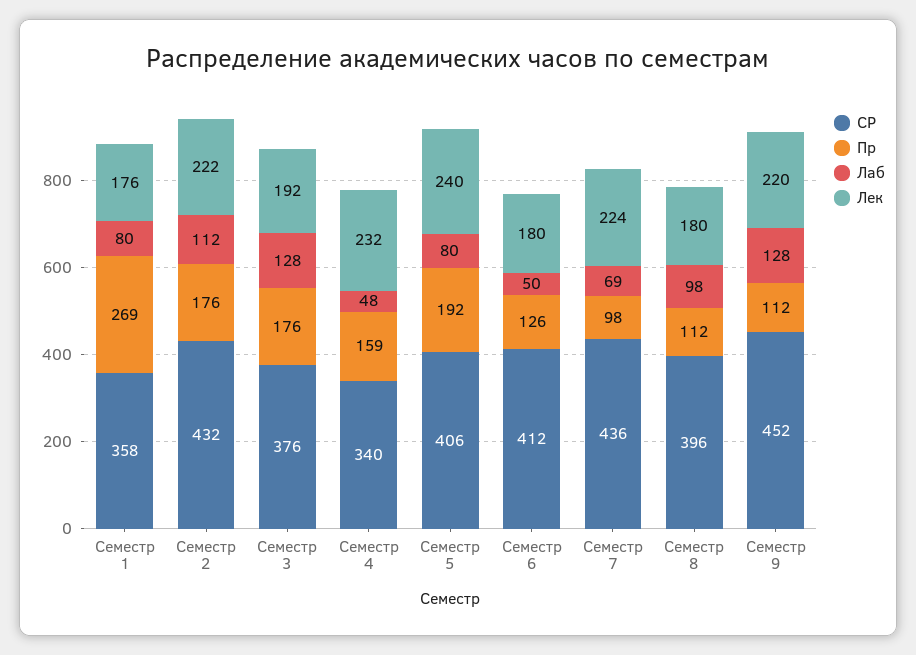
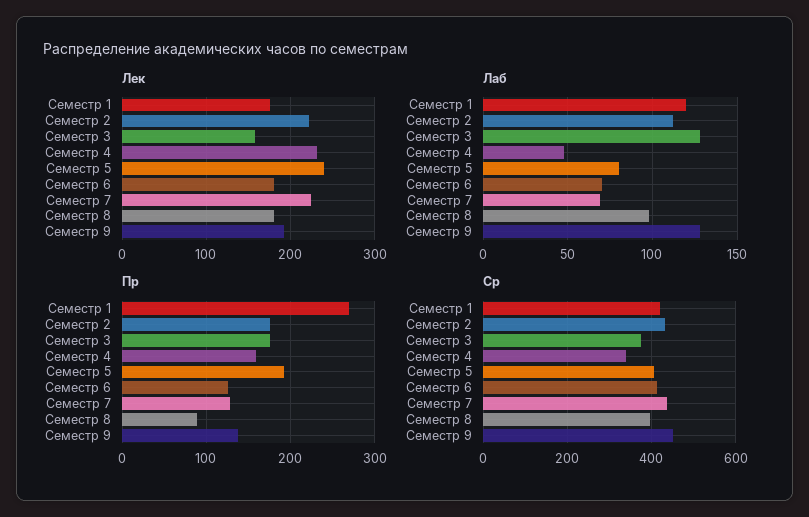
СР, Семестр 1: 358 -> 420
Лаб, Семестр 1: 80 -> 120
Лек, Семестр 3: 192 -> 160
Лаб, Семестр 6: 50 -> 70
Пр, Семестр 7: 98 -> 130
Пр, Семестр 8: 112 -> 90
Пр, Семестр 9: 112 -> 140
Лек, Семестр 9: 220 -> 190

